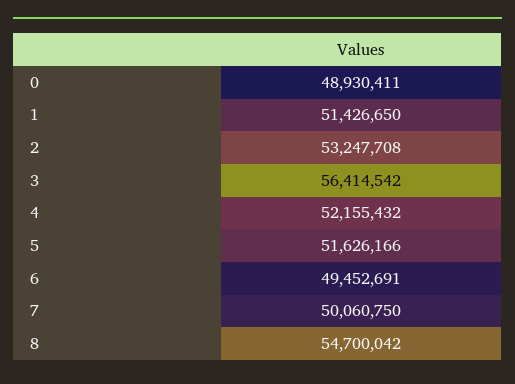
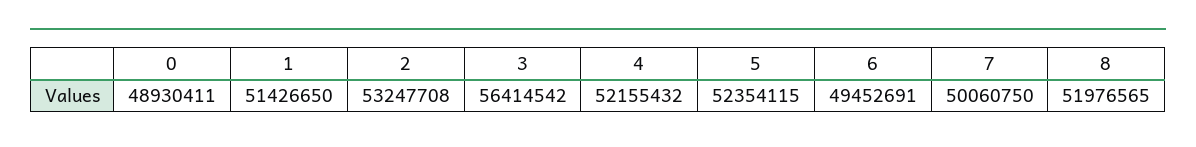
5: 51626166 -> 52354115
8: 54700042 -> 51976565

